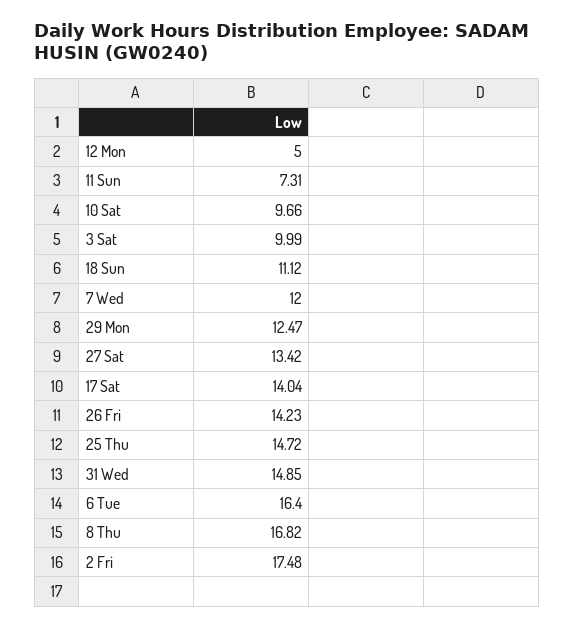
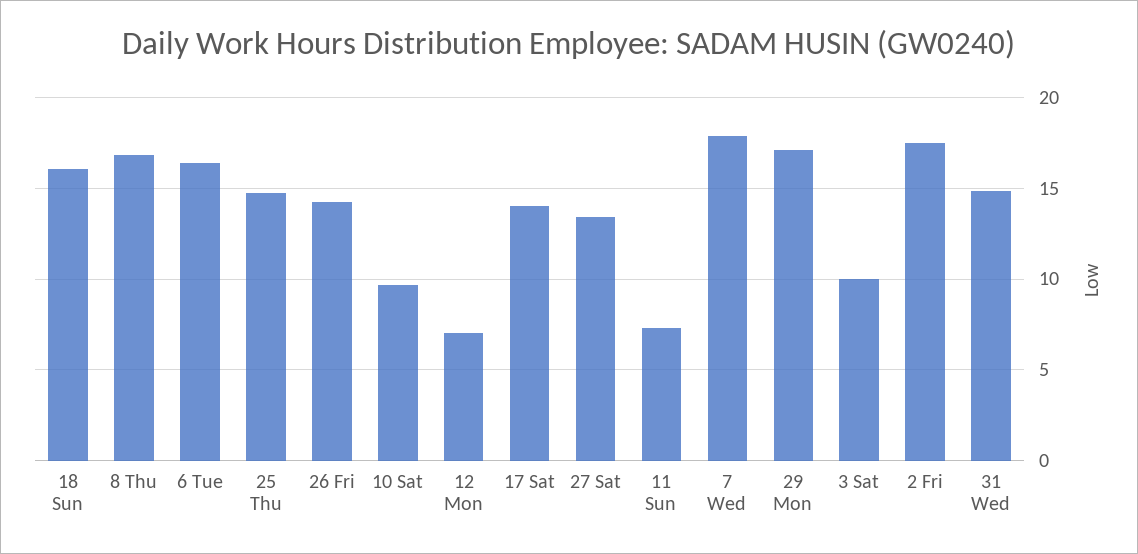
12 Mon: 5 -> 7
18 Sun: 11.12 -> 16
7 Wed: 12 -> 18
29 Mon: 12.47 -> 17

